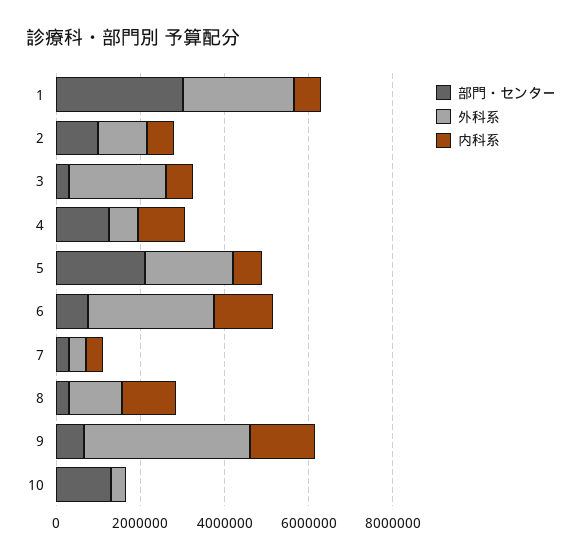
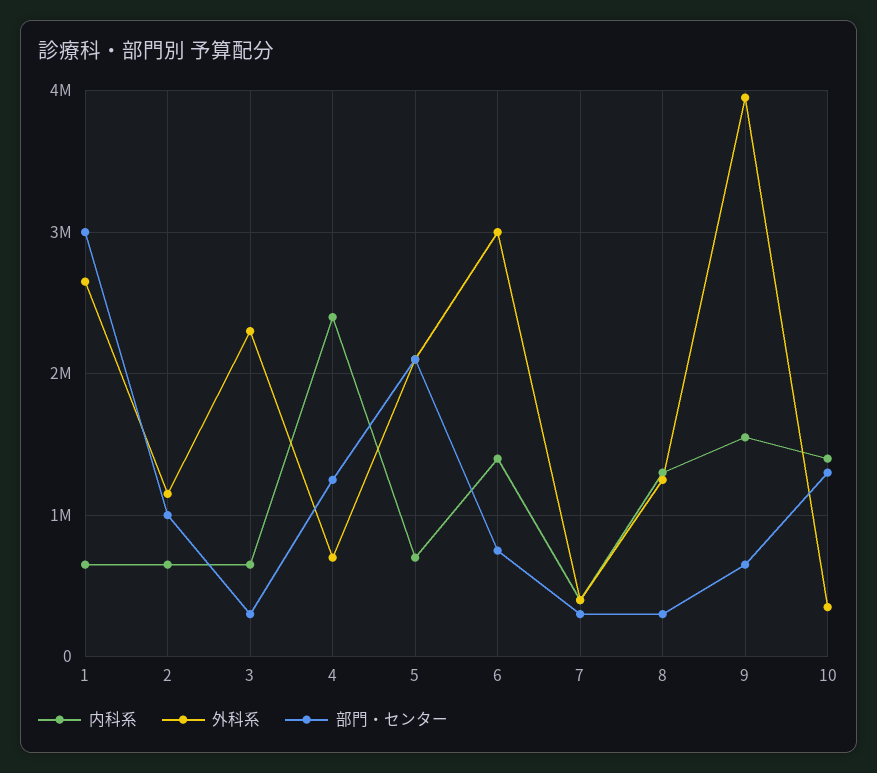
内科系, 4: 1000000 -> 2400000
内科系, 10: 0 -> 1400000

